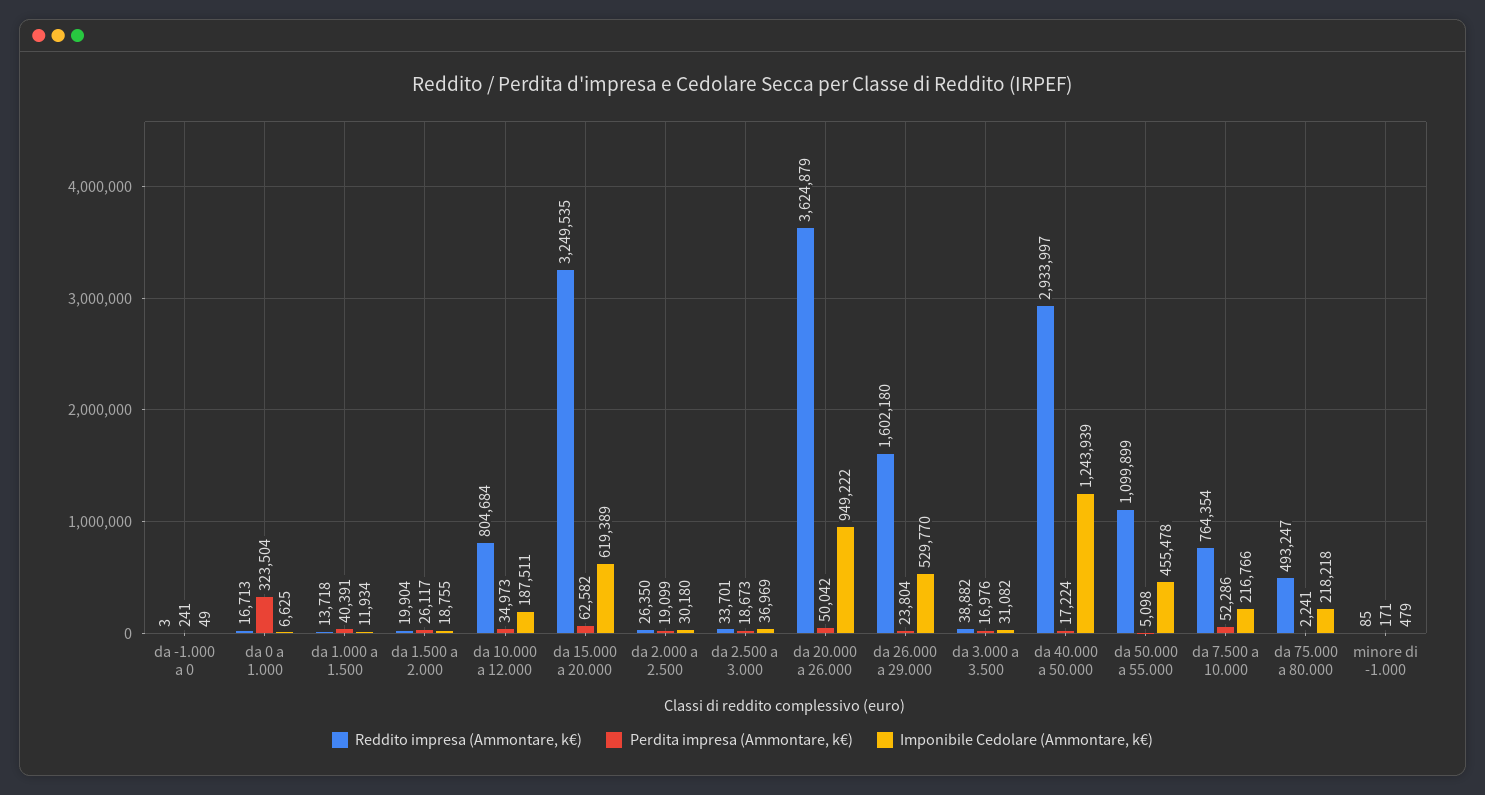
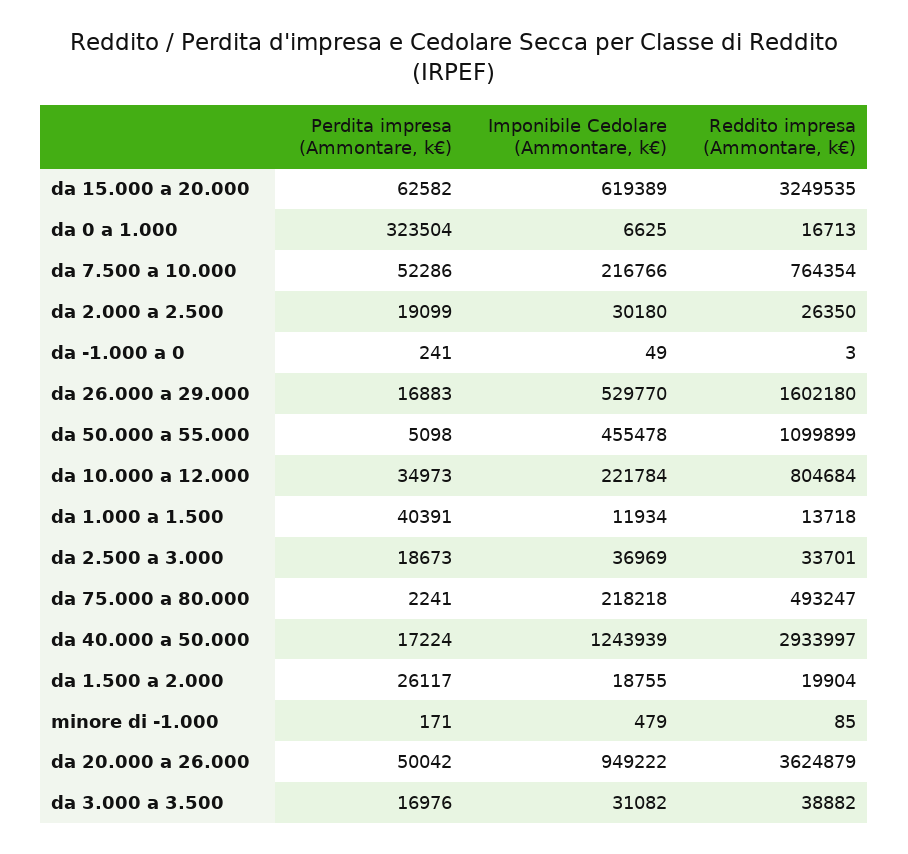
Imponibile Cedolare (Ammontare, k€), da 10.000 a 12.000: 187511 -> 221784
Perdita impresa (Ammontare, k€), da 26.000 a 29.000: 23804 -> 16883

